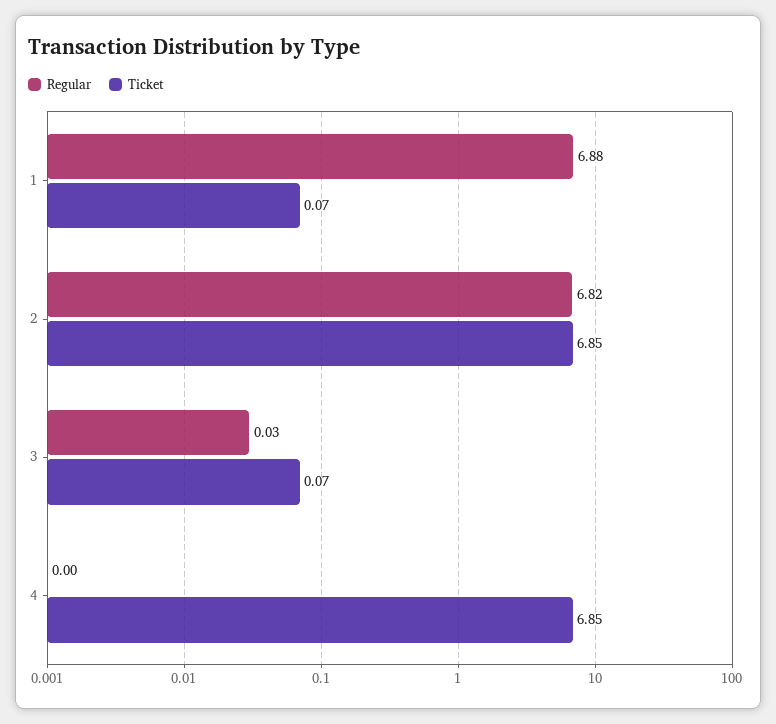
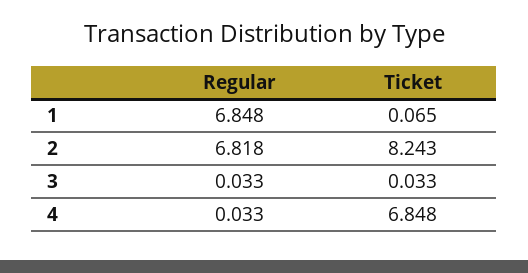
Regular, 1: 6.88 -> 6.848
Ticket, 2: 6.85 -> 8.243
Ticket, 3: 0.07 -> 0.033
Regular, 4: 0 -> 0.033

